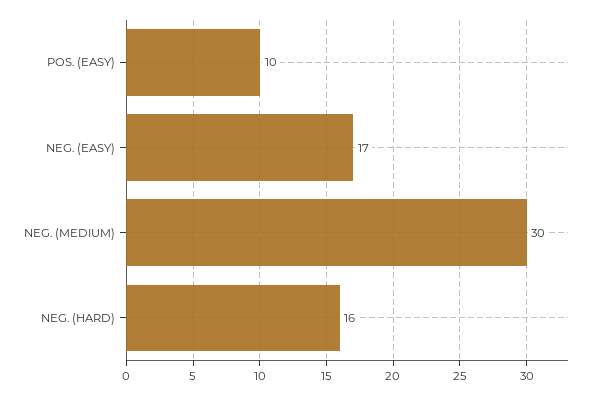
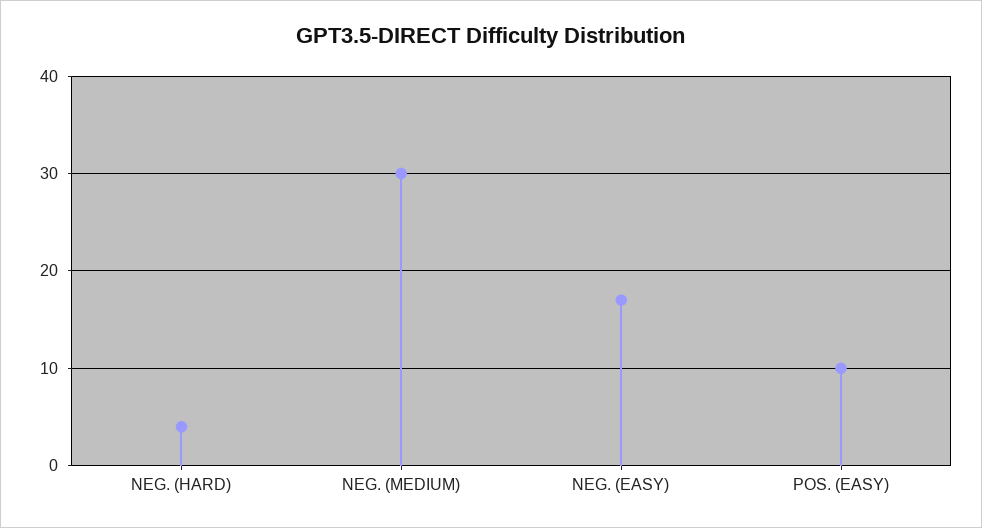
NEG. (HARD): 16 -> 4

